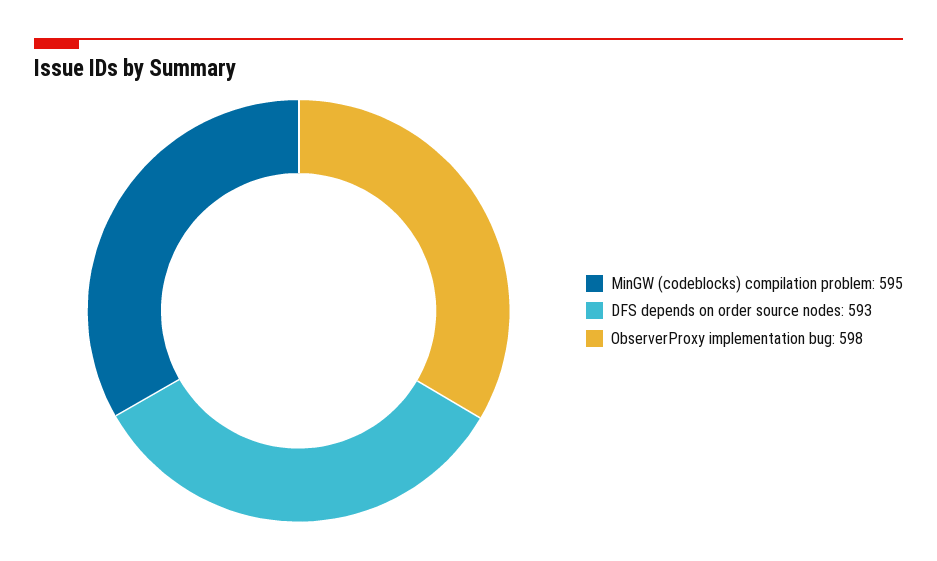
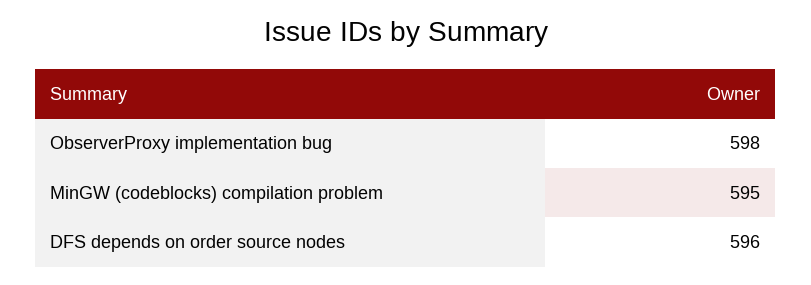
DFS depends on order source nodes: 593 -> 596

